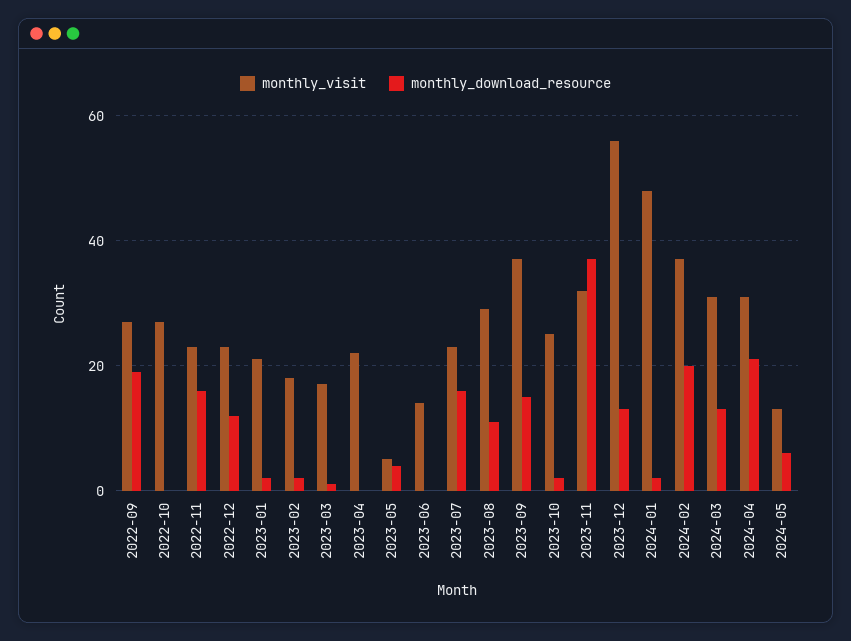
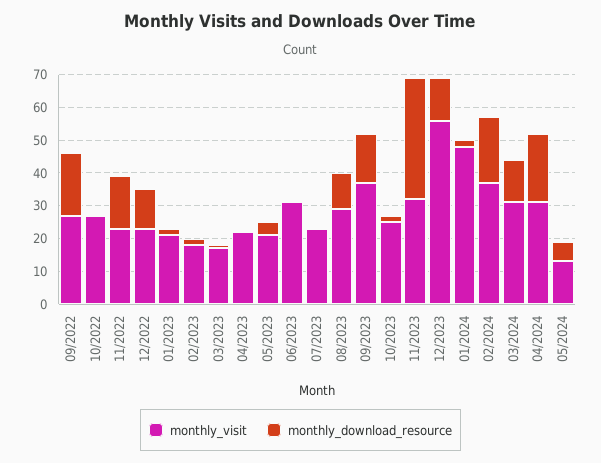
monthly_visit, 2023-05: 5 -> 20
monthly_visit, 2023-06: 15 -> 30
monthly_download_resource, 2023-07: 15 -> 0

